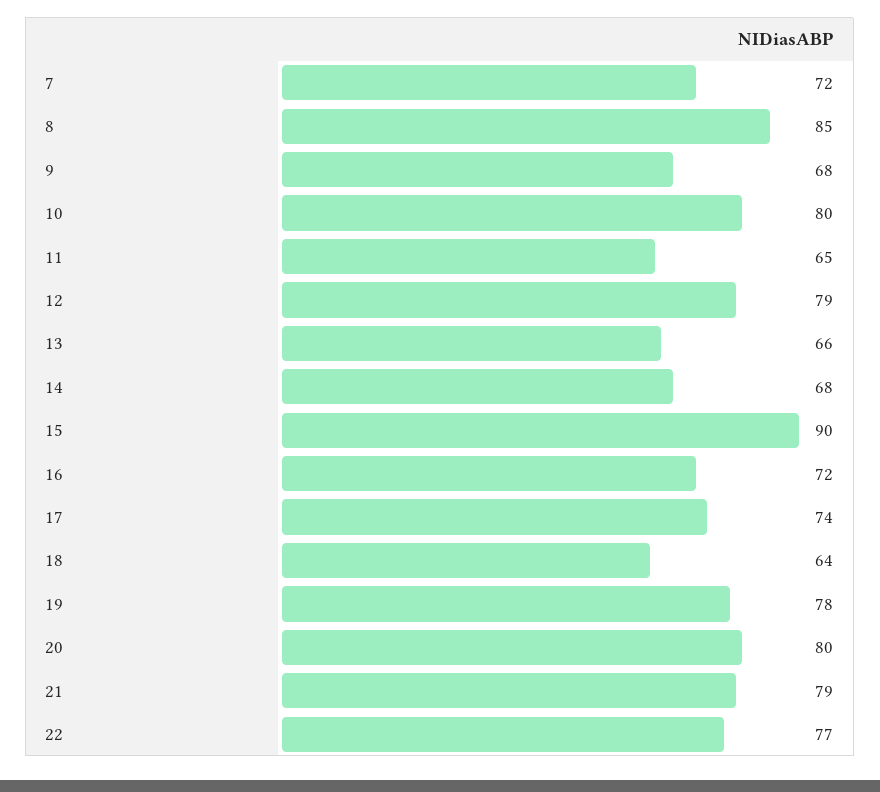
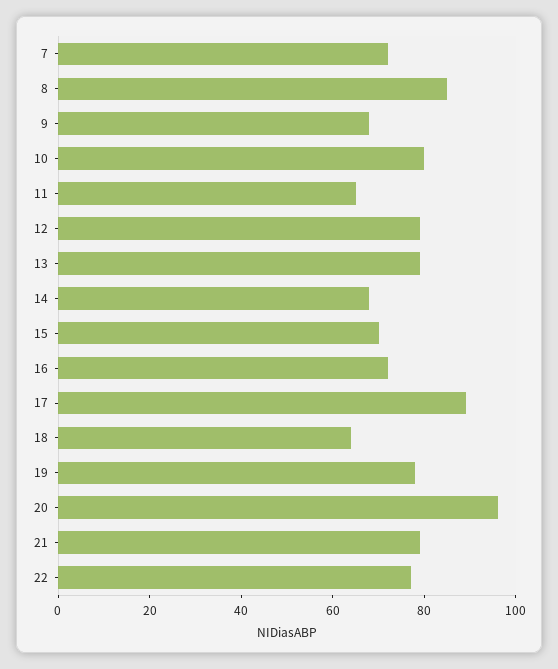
13: 66 -> 80
15: 90 -> 70
17: 74 -> 90
20: 80 -> 95

